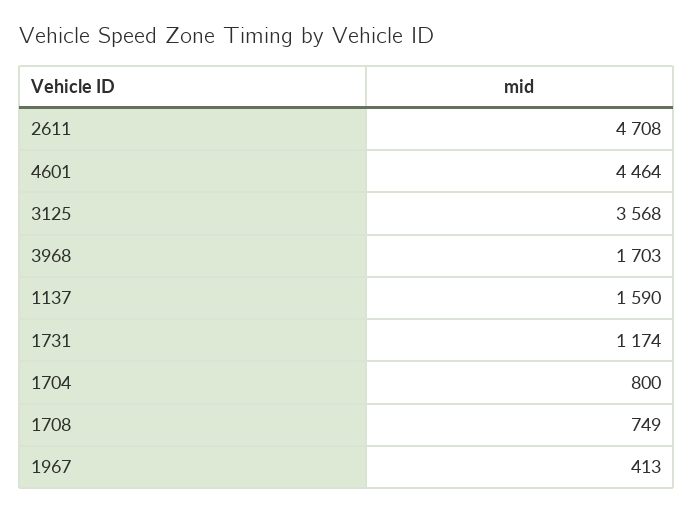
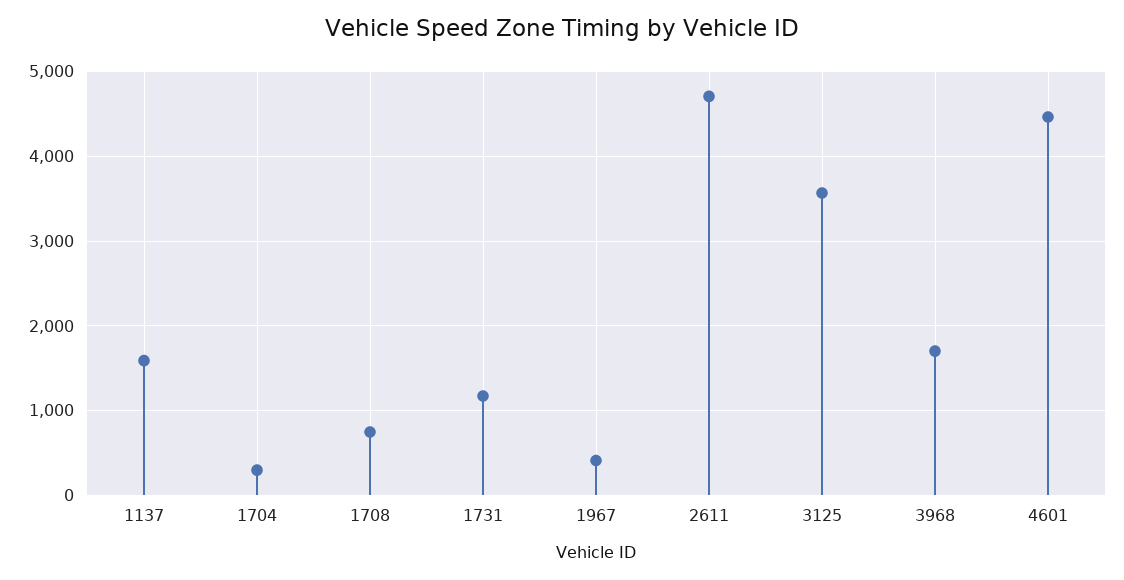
1704: 800 -> 300

